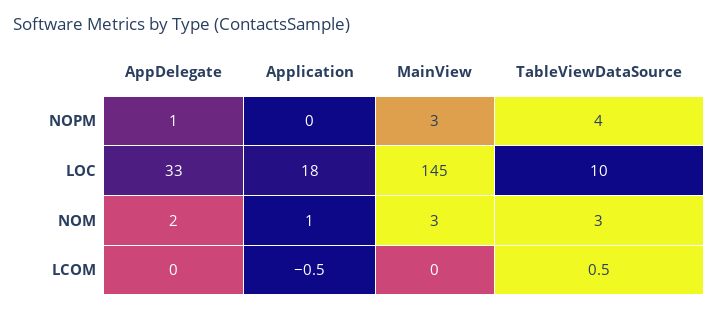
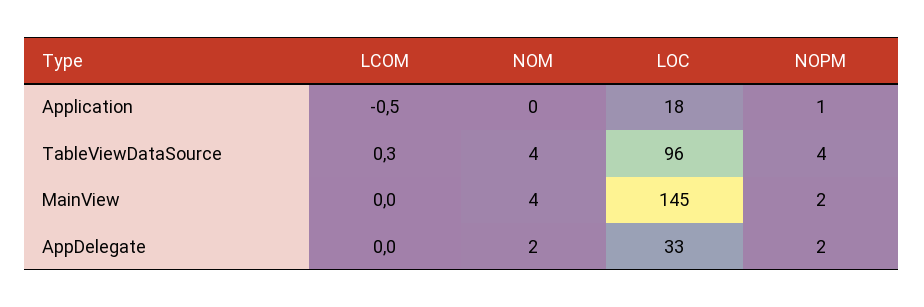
AppDelegate, NOPM: 1 -> 2
Application, NOPM: 0 -> 1
MainView, NOPM: 3 -> 2
TableViewDataSource, LOC: 10 -> 96
Application, NOM: 1 -> 0
MainView, NOM: 3 -> 4
TableViewDataSource, NOM: 3 -> 4
TableViewDataSource, LCOM: 0.5 -> 0.3

